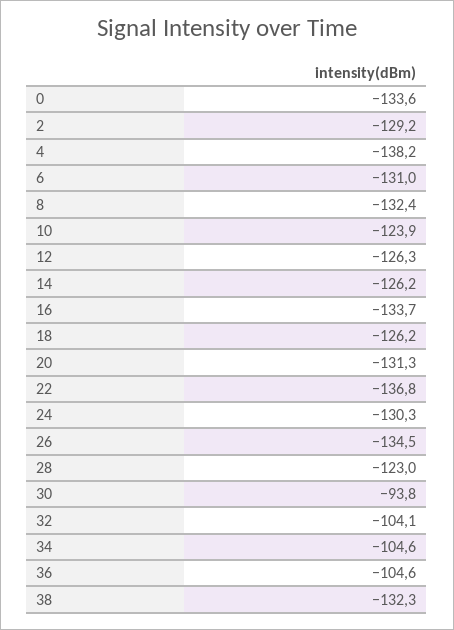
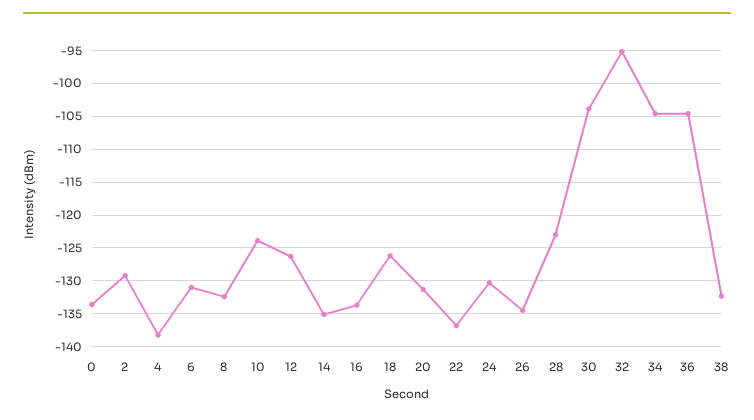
14: -126.2 -> -135
30: -93.8 -> -104
32: -104.1 -> -95

